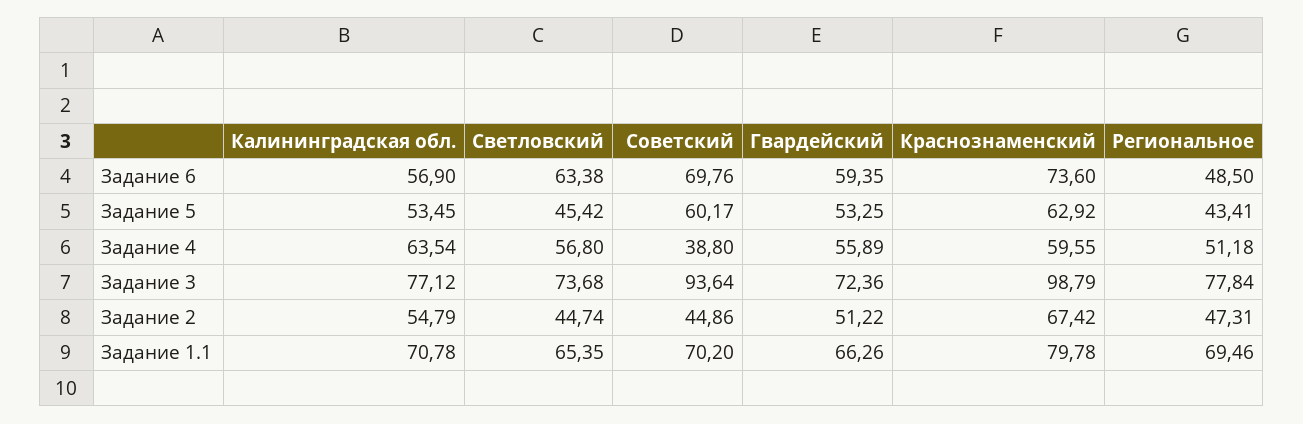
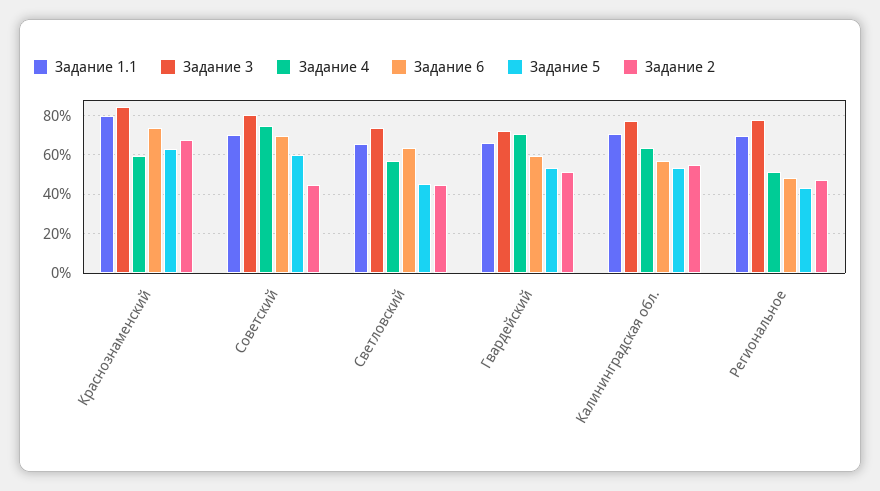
Задание 4, Советский: 38.8 -> 75
Задание 4, Гвардейский: 55.89 -> 70
Задание 3, Советский: 93.64 -> 80
Задание 3, Краснознаменский: 98.79 -> 85

